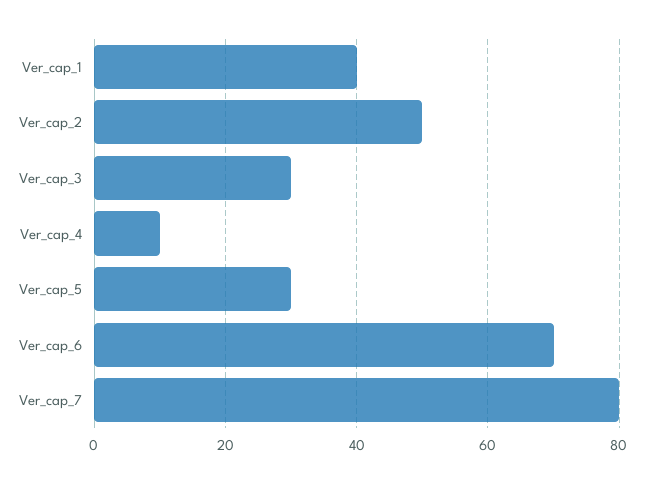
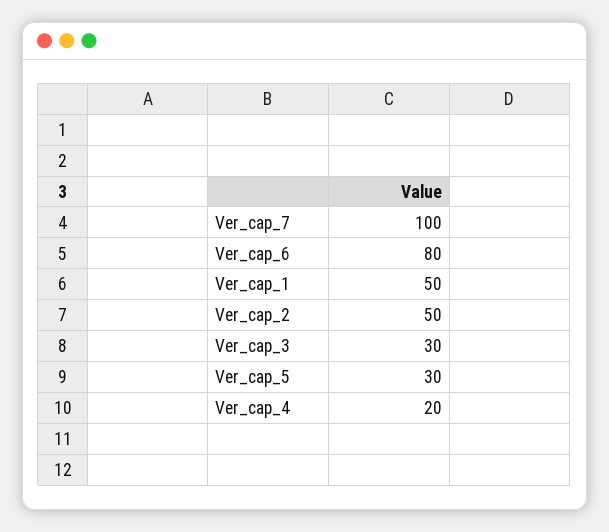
Ver_cap_1: 40 -> 50
Ver_cap_4: 10 -> 20
Ver_cap_6: 70 -> 80
Ver_cap_7: 80 -> 100

